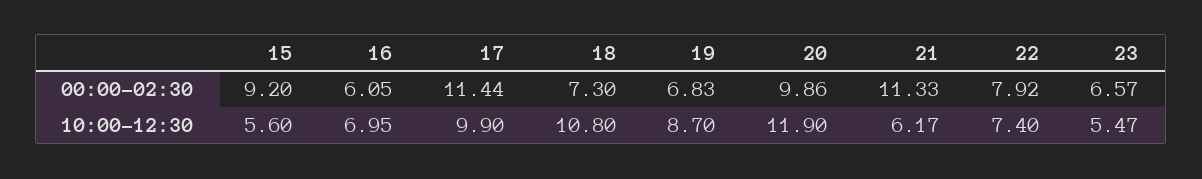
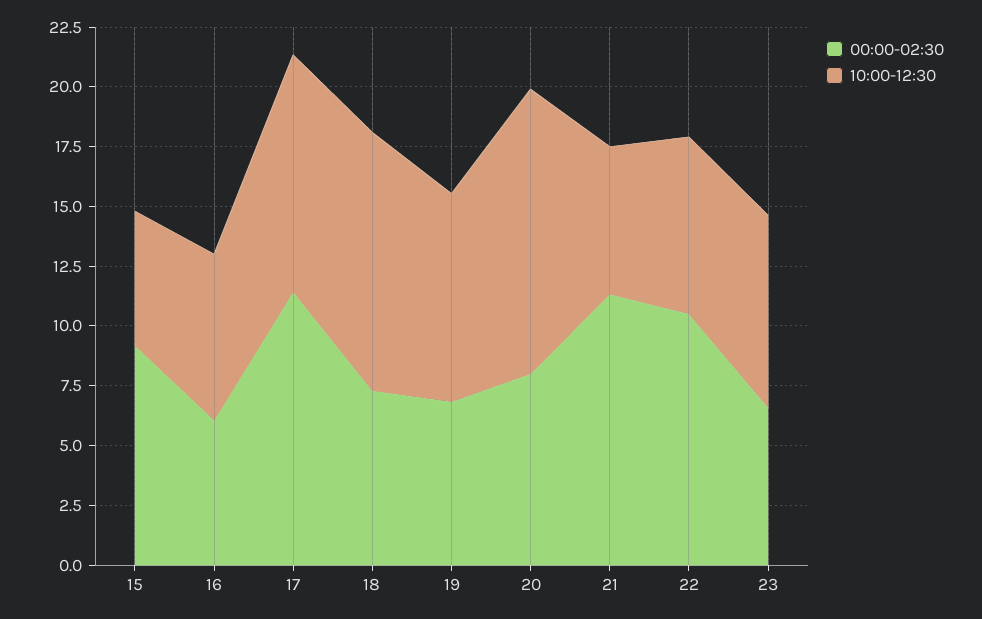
00:00-02:30, 20: 9.86 -> 8
00:00-02:30, 22: 7.92 -> 10.5
10:00-12:30, 23: 5.47 -> 8

